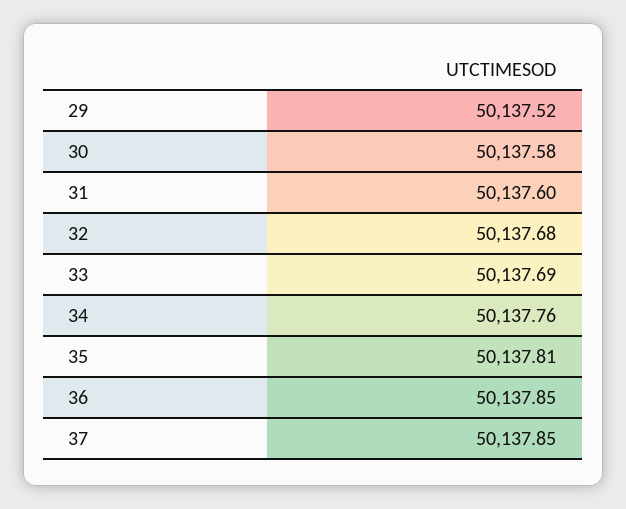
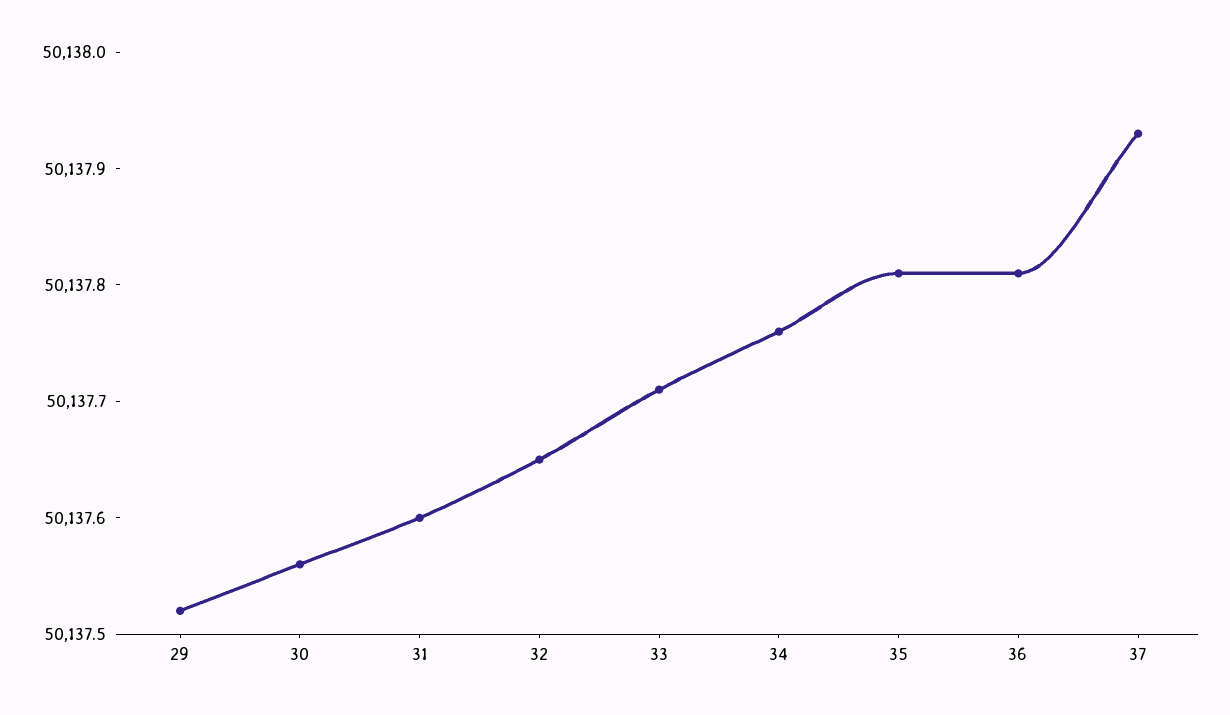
30: 50137.58 -> 50137.56
32: 50137.68 -> 50137.65
33: 50137.69 -> 50137.71
36: 50137.85 -> 50137.81
37: 50137.85 -> 50137.93

